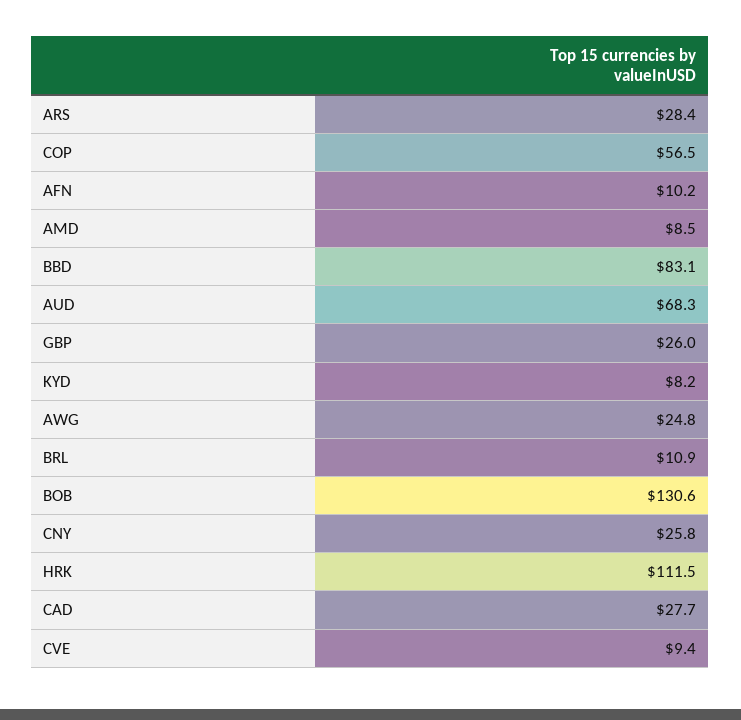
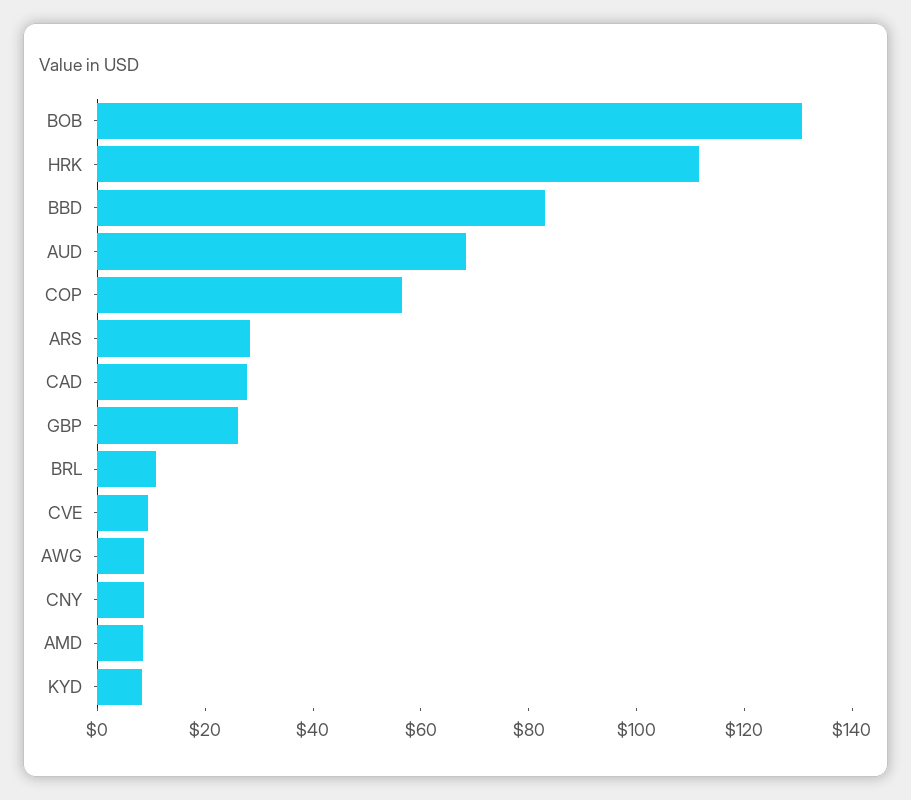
AFN: 10.2 -> none
AWG: 24.8 -> 10
CNY: 25.8 -> 10

